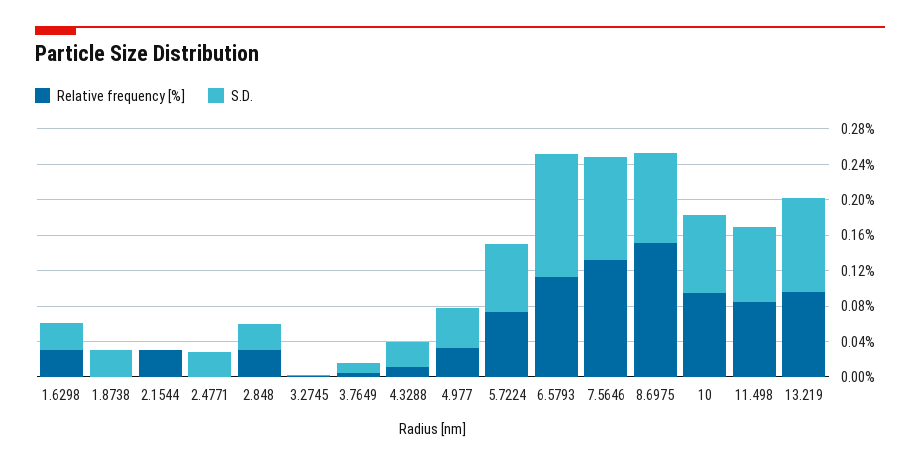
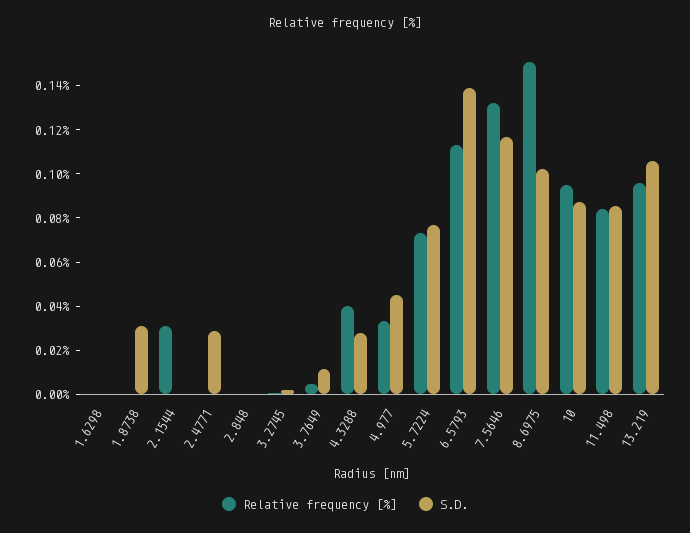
Relative frequency [%], 1.6298: 0.03 -> 0
S.D., 1.6298: 0.03 -> 0
Relative frequency [%], 2.848: 0.03 -> 0
S.D., 2.848: 0.03 -> 0
Relative frequency [%], 4.3288: 0.01 -> 0.04

